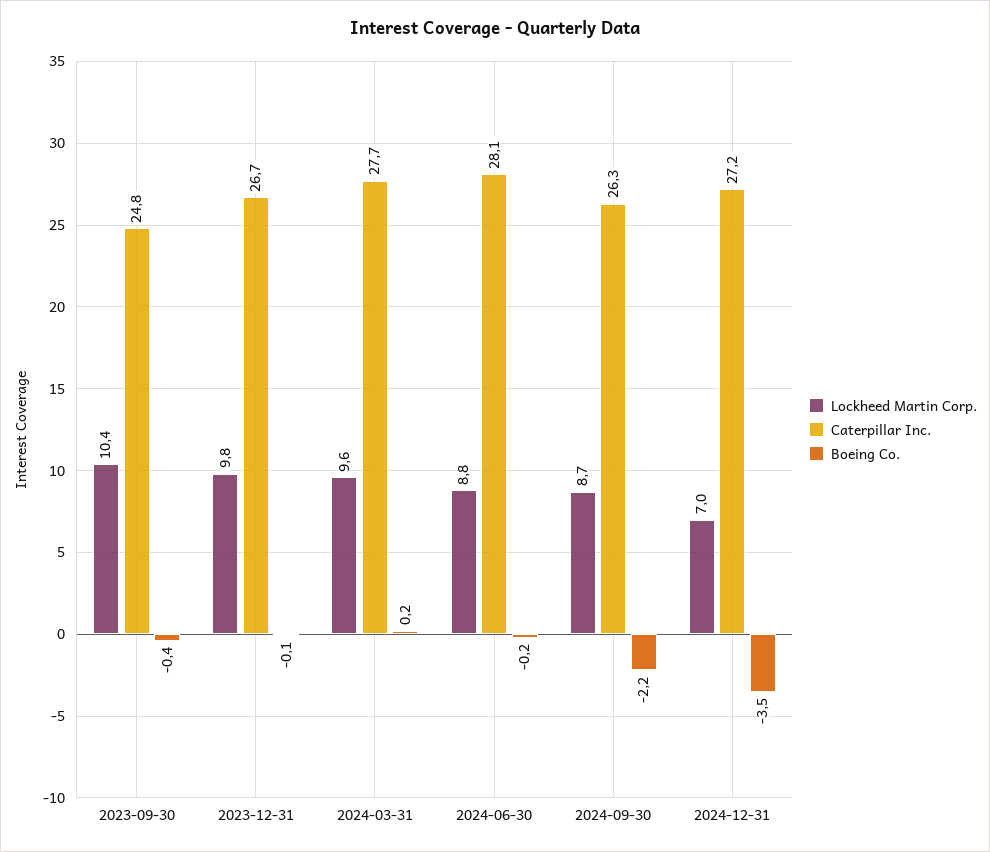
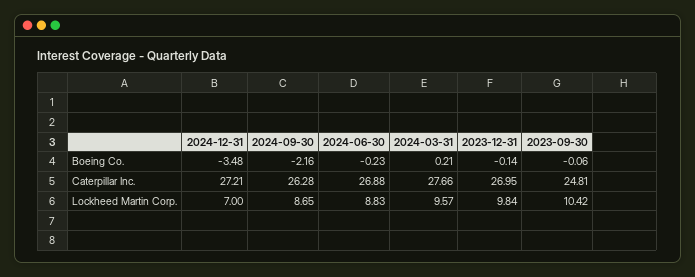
Boeing Co., 2023-09-30: -0.4 -> -0.06
Caterpillar Inc., 2023-12-31: 26.7 -> 26.95
Caterpillar Inc., 2024-06-30: 28.1 -> 26.88

